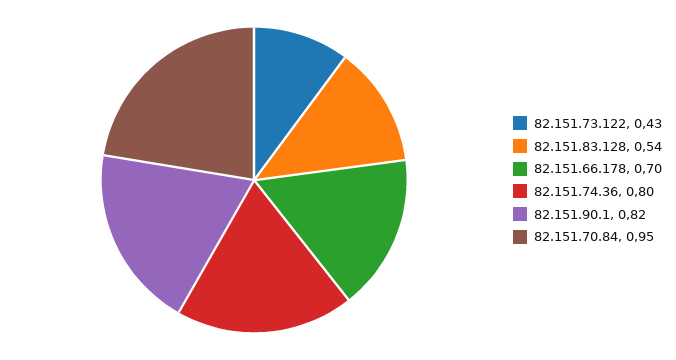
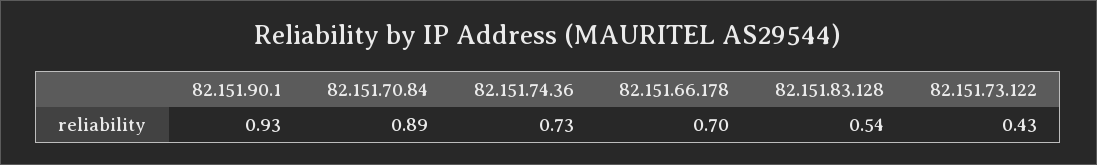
82.151.74.36: 0.8 -> 0.73
82.151.90.1: 0.82 -> 0.93
82.151.70.84: 0.95 -> 0.89

